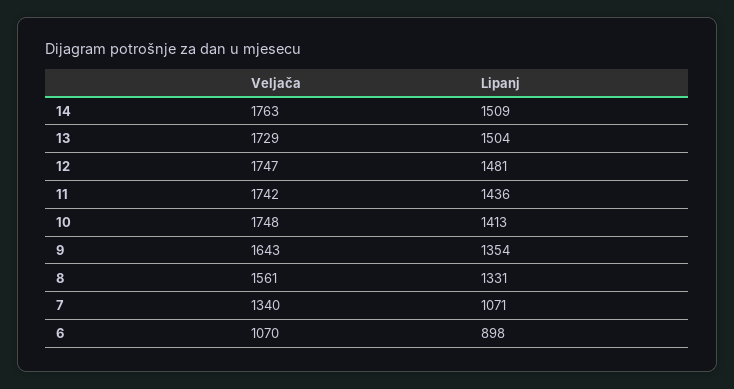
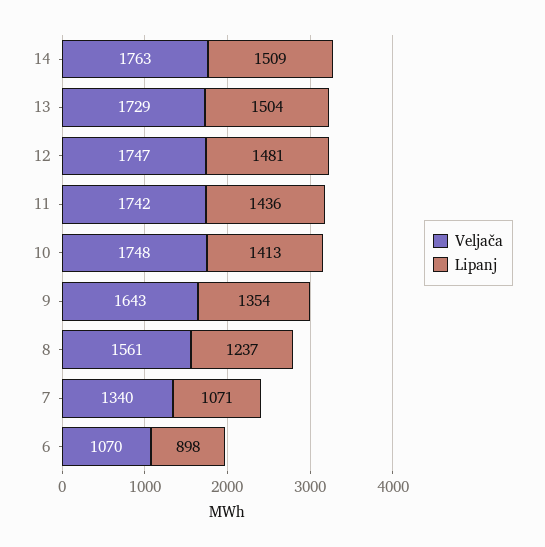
Lipanj, 8: 1331 -> 1237

